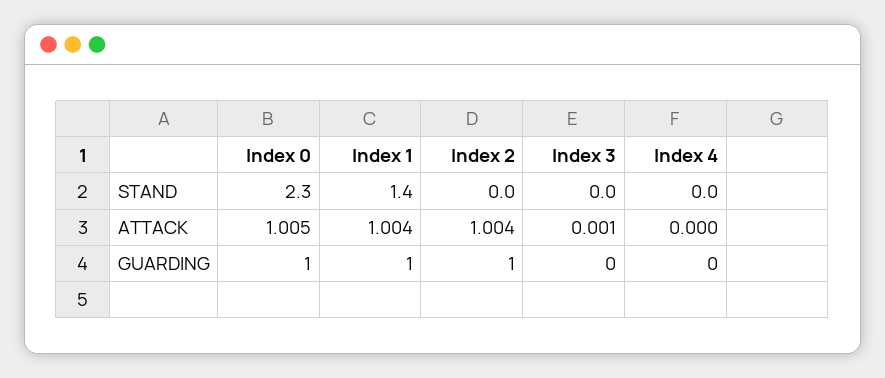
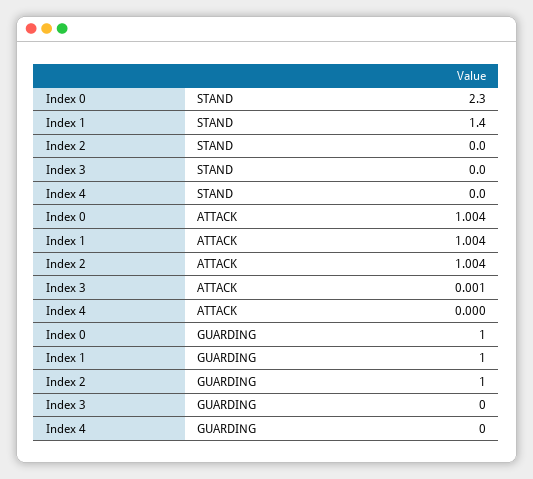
Index 0, ATTACK: 1.005 -> 1.004

